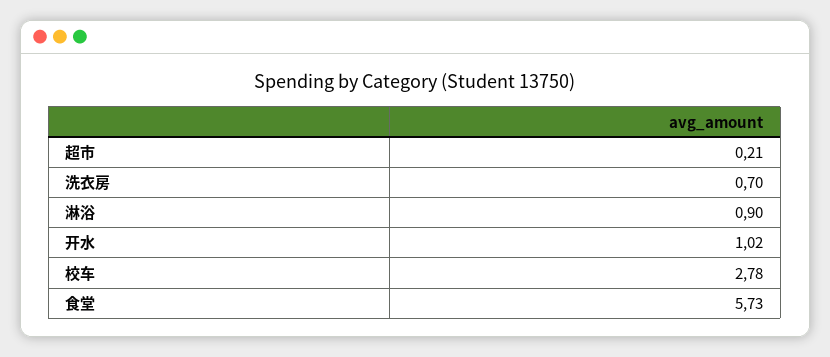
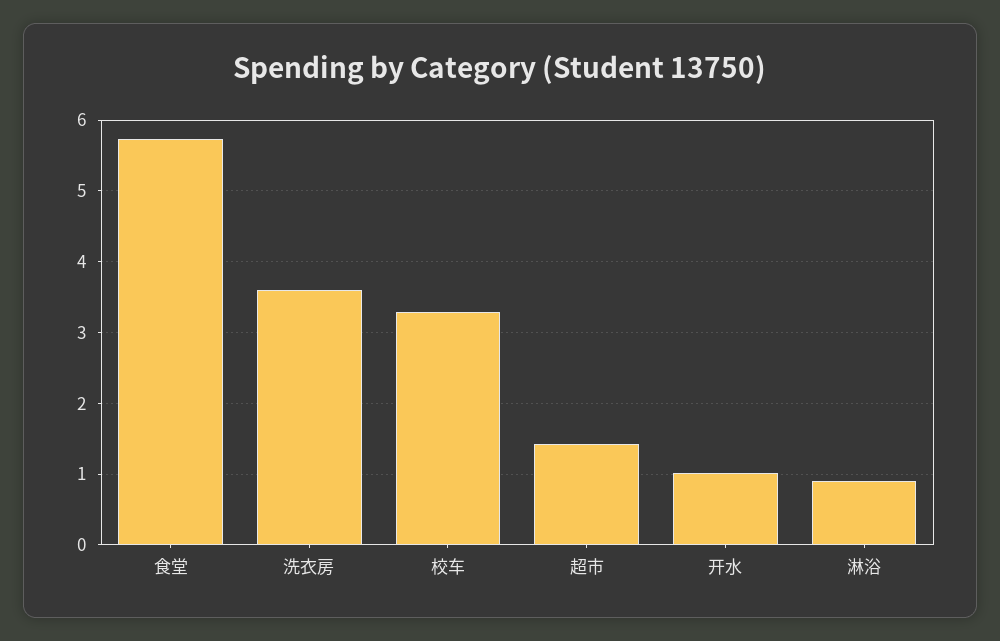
超市: 0.21 -> 1.4
洗衣房: 0.7 -> 3.6
校车: 2.78 -> 3.3

